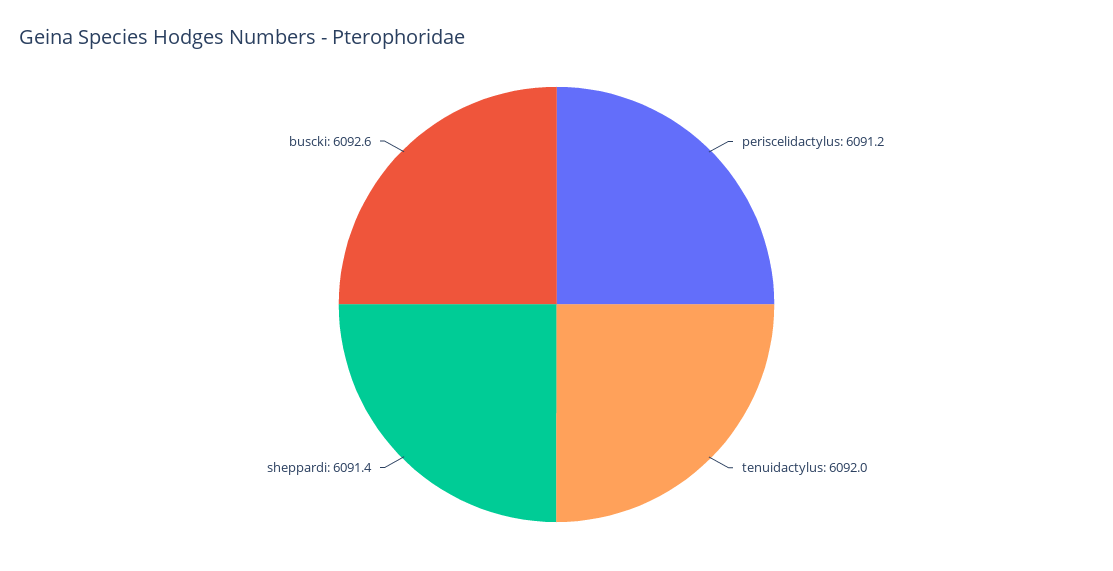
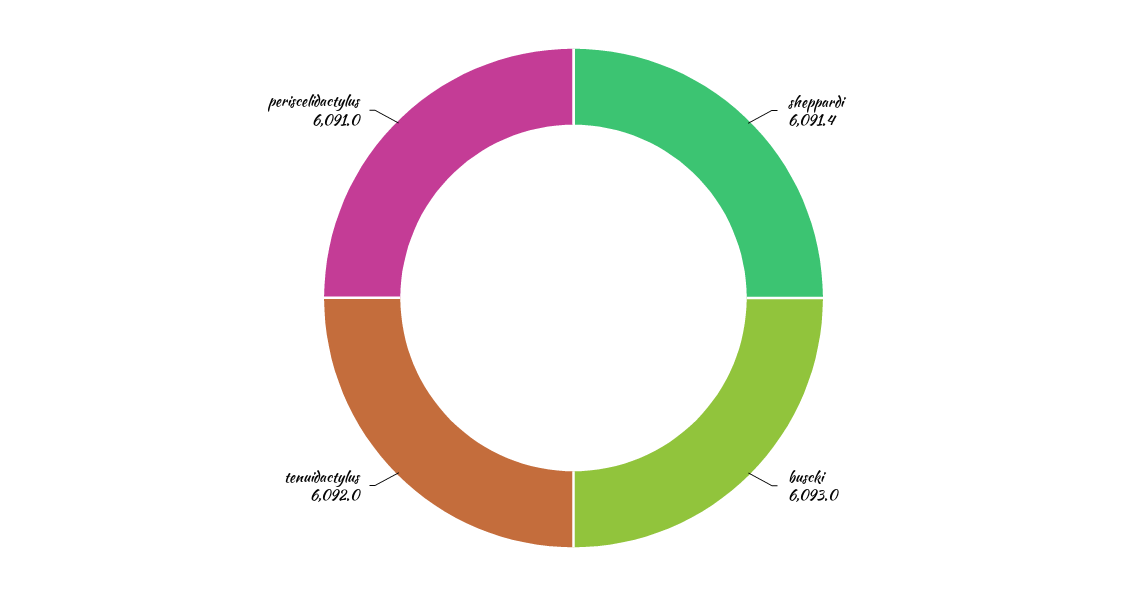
periscelidactylus: 6091.2 -> 6091
buscki: 6092.6 -> 6093

